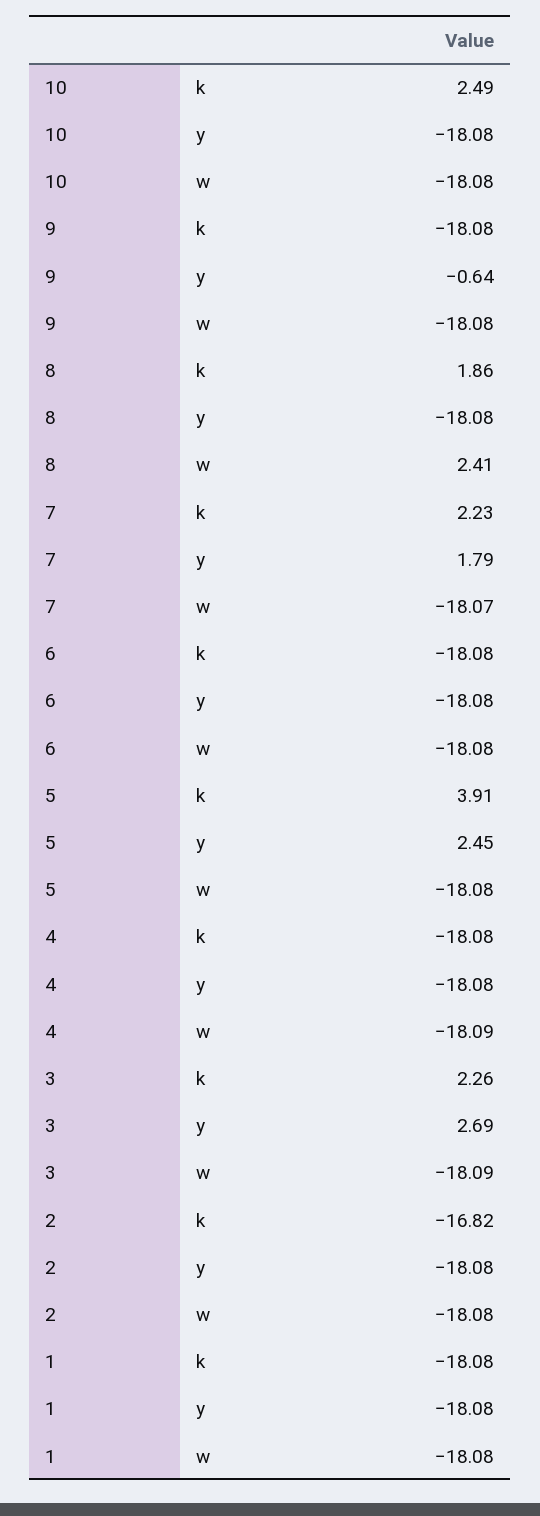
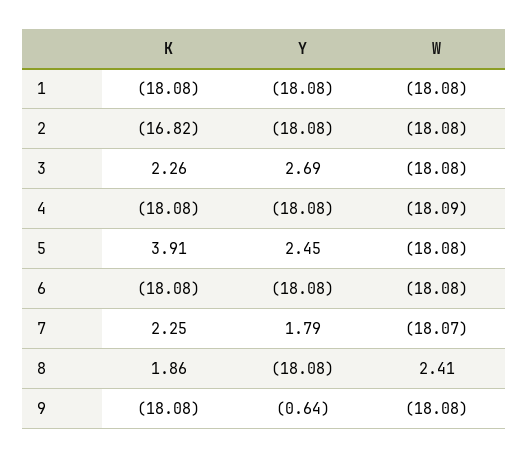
10, k: 2.49 -> none
10, y: -18.08 -> none
10, w: -18.08 -> none
7, k: 2.23 -> 2.25
3, w: -18.09 -> -18.08

